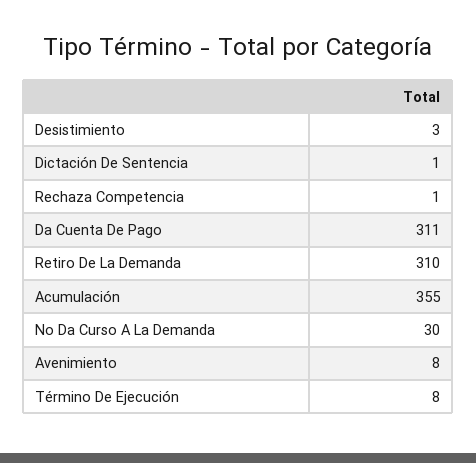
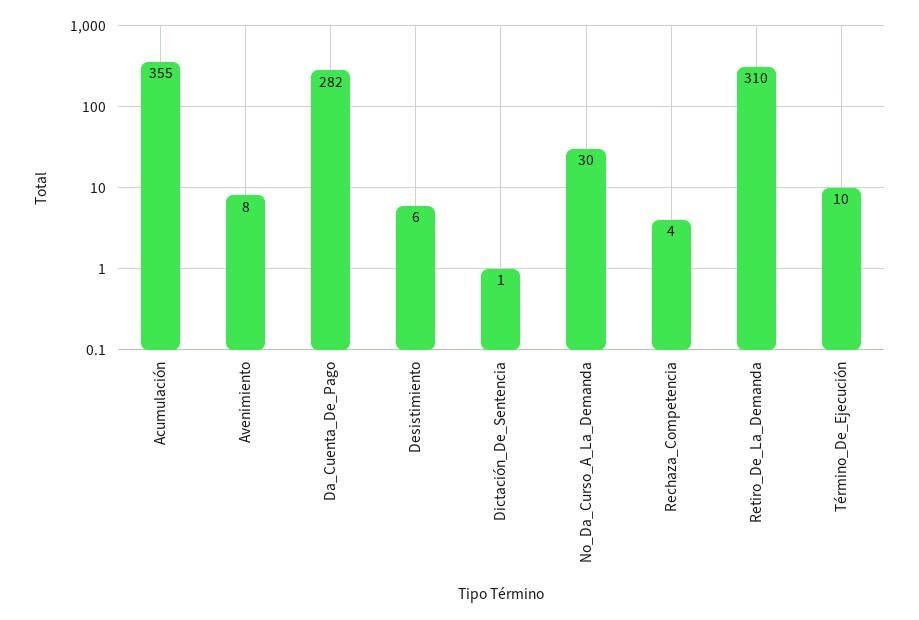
Desistimiento: 3 -> 6
Rechaza Competencia: 1 -> 4
Da Cuenta De Pago: 311 -> 282
Término De Ejecución: 8 -> 10

